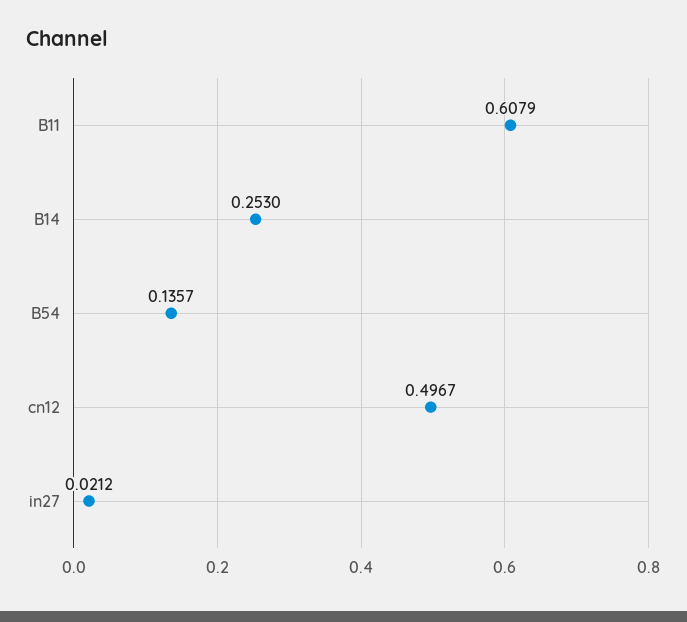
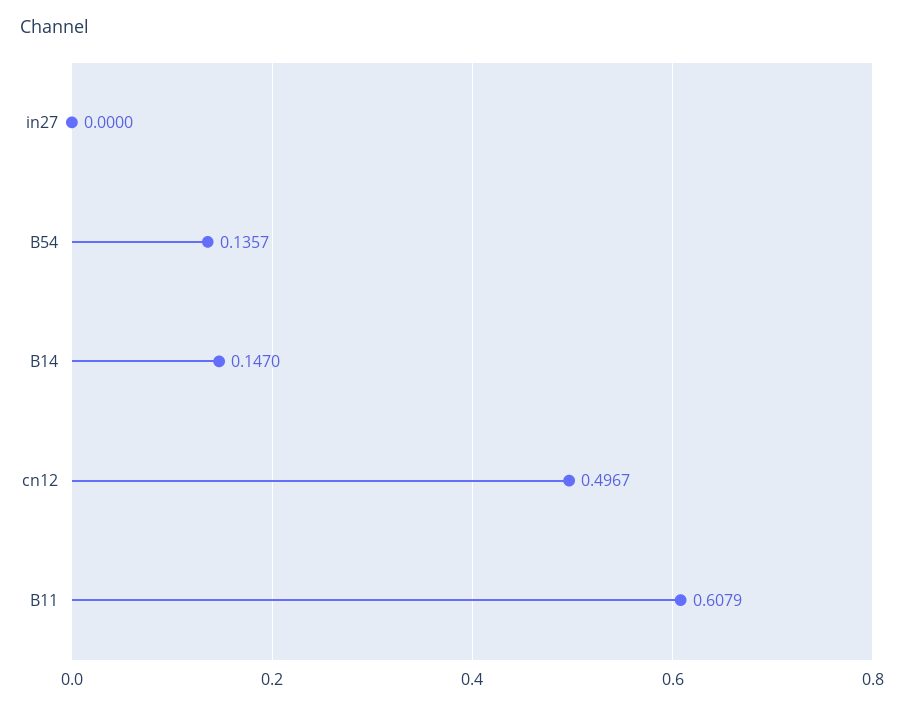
B14: 0.253 -> 0.147
in27: 0.0212 -> 0

